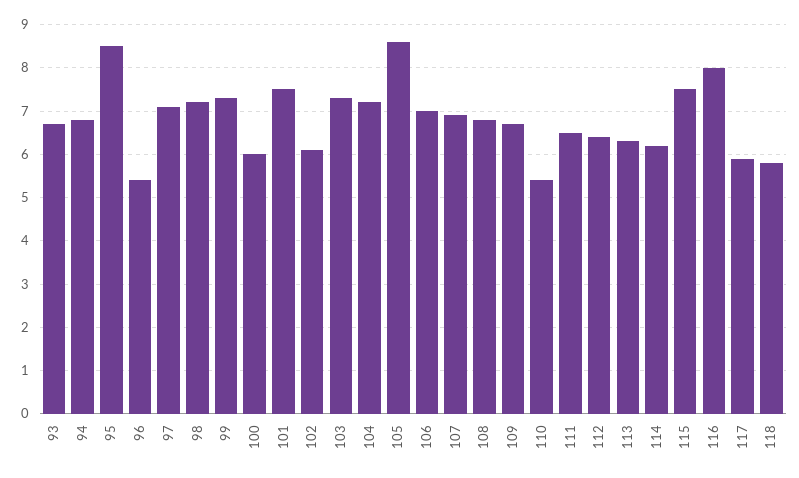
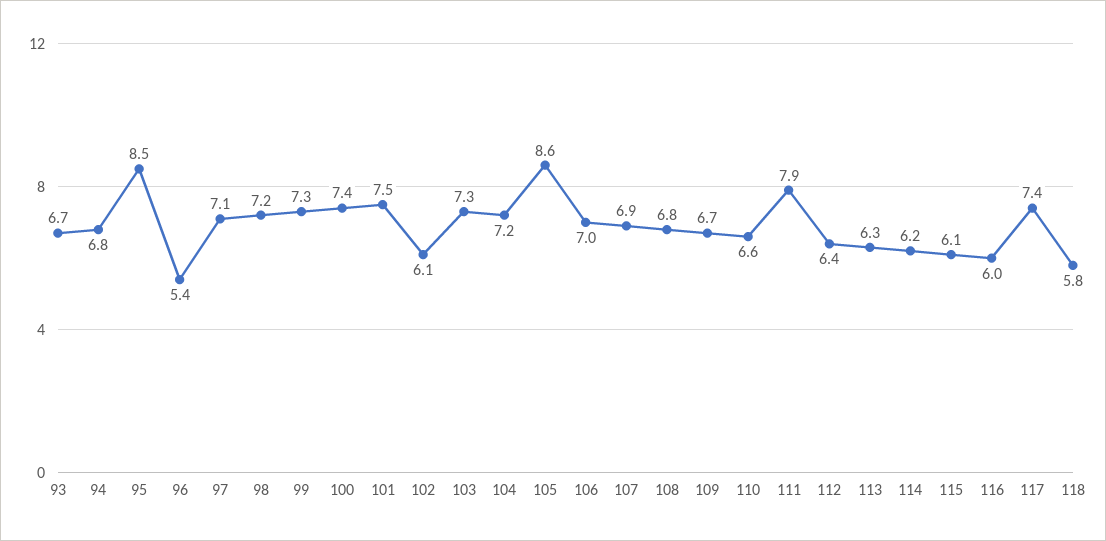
100: 6 -> 7.4
110: 5.5 -> 6.6
111: 6.5 -> 7.9
115: 7.5 -> 6.1
116: 8 -> 6
117: 6 -> 7.4

